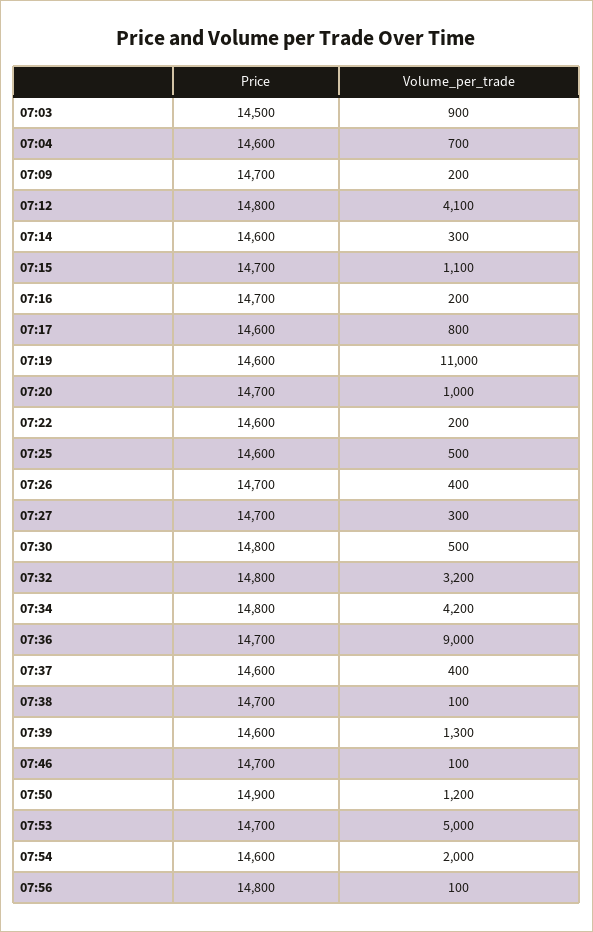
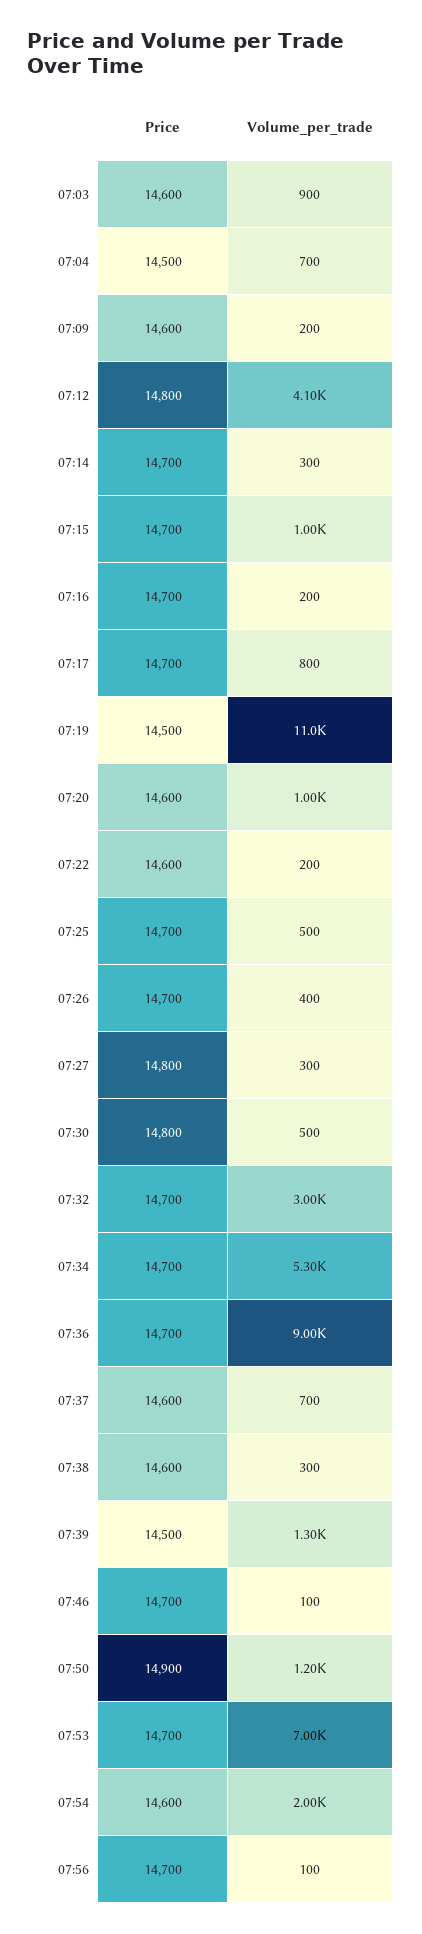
Price, 07:03: 14500 -> 14600
Price, 07:04: 14600 -> 14500
Price, 07:09: 14700 -> 14600
Price, 07:14: 14600 -> 14700
Volume_per_trade, 07:15: 1100 -> 1000
Price, 07:17: 14600 -> 14700
Price, 07:19: 14600 -> 14500
Price, 07:20: 14700 -> 14600
Price, 07:25: 14600 -> 14700
Price, 07:27: 14700 -> 14800
Price, 07:32: 14800 -> 14700
Volume_per_trade, 07:32: 3200 -> 3000
Price, 07:34: 14800 -> 14700
Volume_per_trade, 07:34: 4200 -> 5300
Volume_per_trade, 07:37: 400 -> 700
Price, 07:38: 14700 -> 14600
Volume_per_trade, 07:38: 100 -> 300
Price, 07:39: 14600 -> 14500
Volume_per_trade, 07:53: 5000 -> 7000
Price, 07:56: 14800 -> 14700

